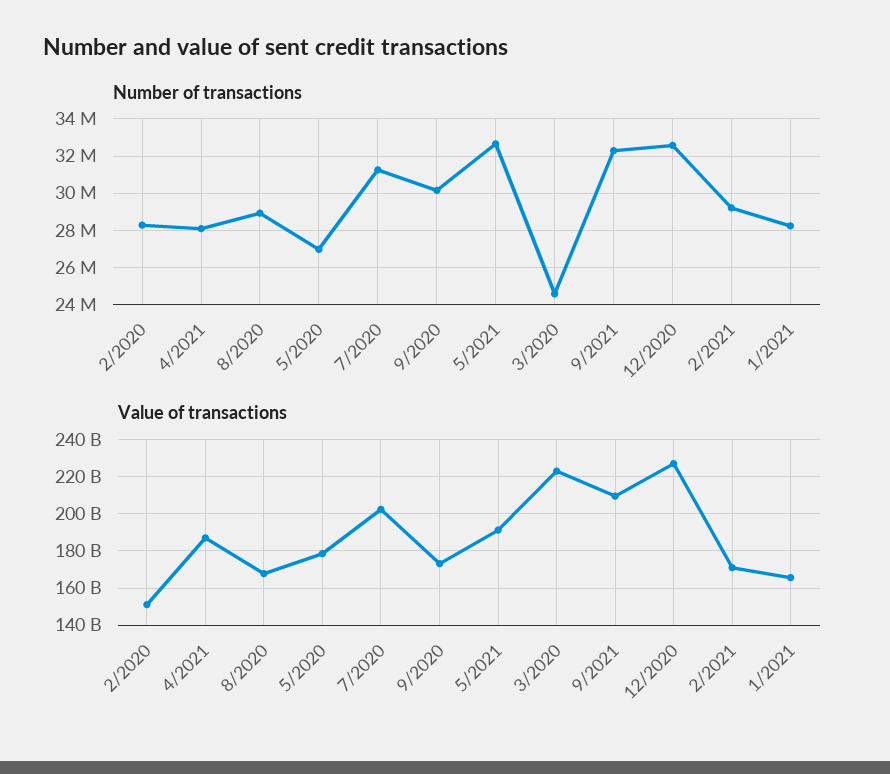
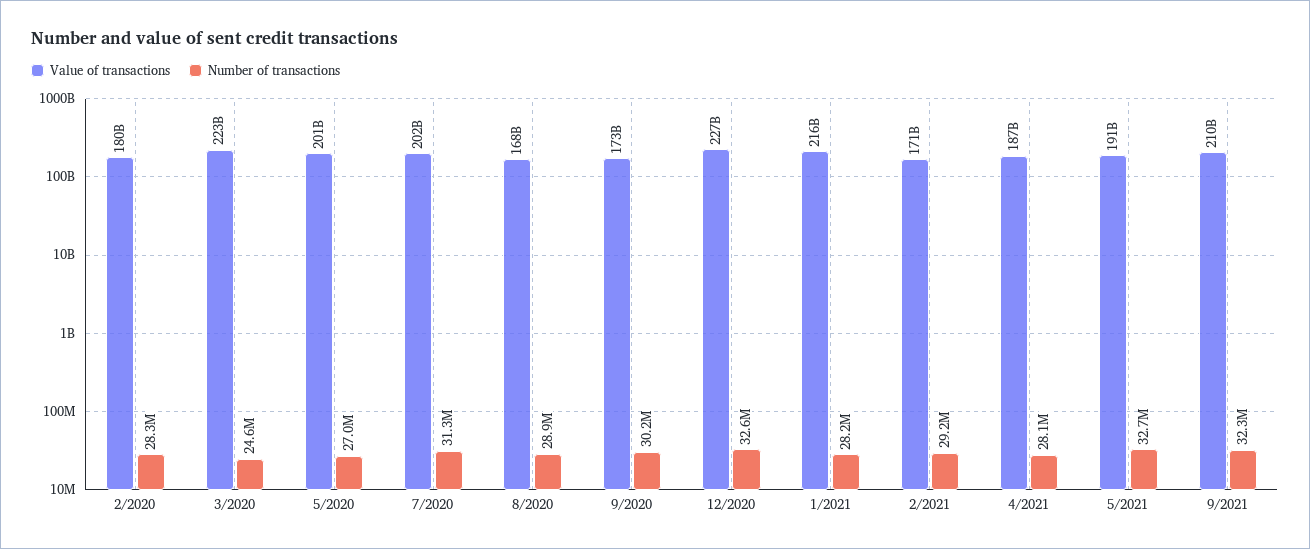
Value of transactions, 2/2020: 150000000000 -> 180000000000
Value of transactions, 5/2020: 180000000000 -> 201000000000
Value of transactions, 1/2021: 165000000000 -> 216000000000

